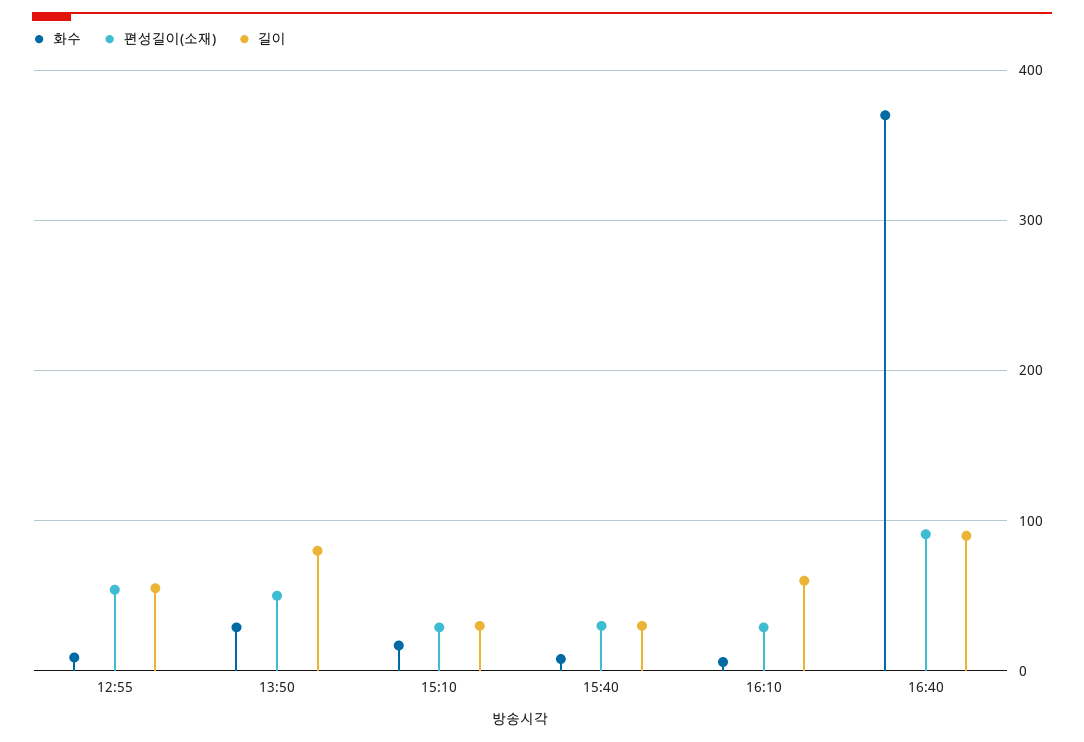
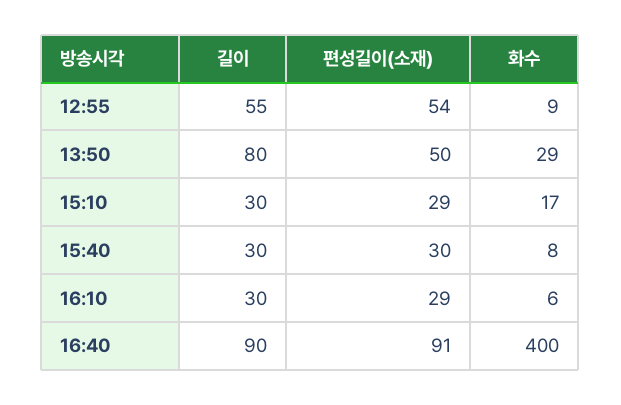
길이, 16:10: 60 -> 30
화수, 16:40: 370 -> 400

